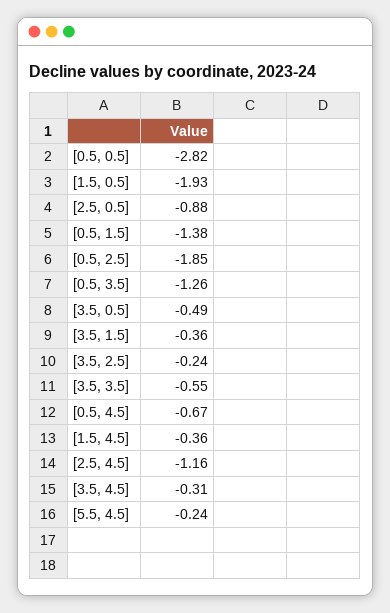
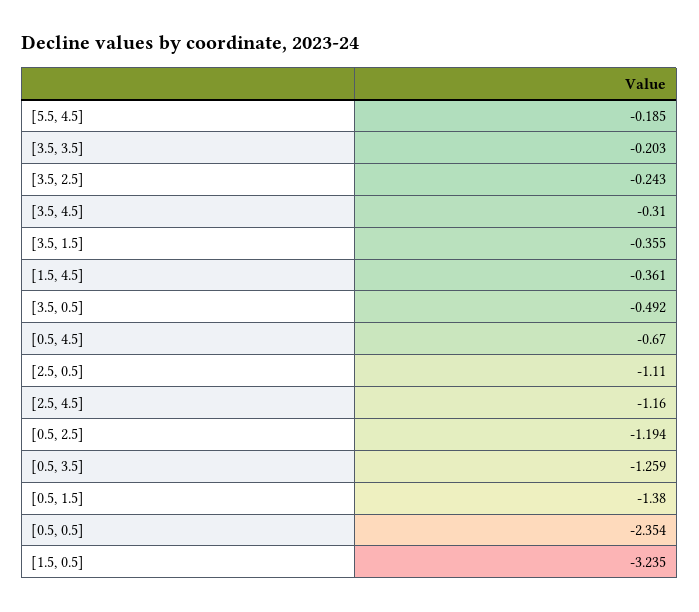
[0.5, 0.5]: -2.82 -> -2.354
[1.5, 0.5]: -1.93 -> -3.235
[2.5, 0.5]: -0.88 -> -1.11
[0.5, 2.5]: -1.85 -> -1.194
[3.5, 3.5]: -0.55 -> -0.203
[5.5, 4.5]: -0.24 -> -0.185

